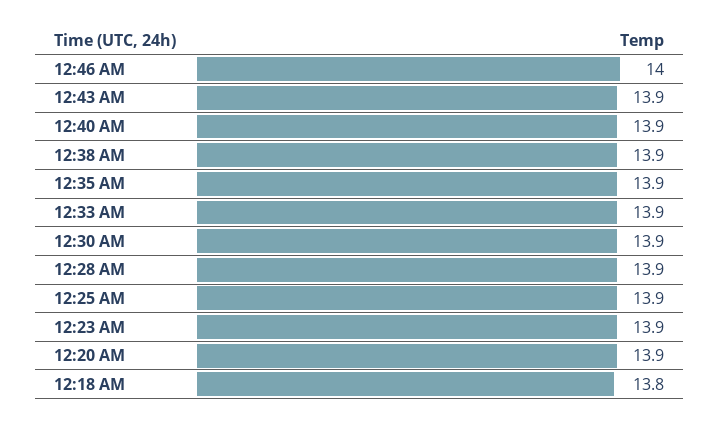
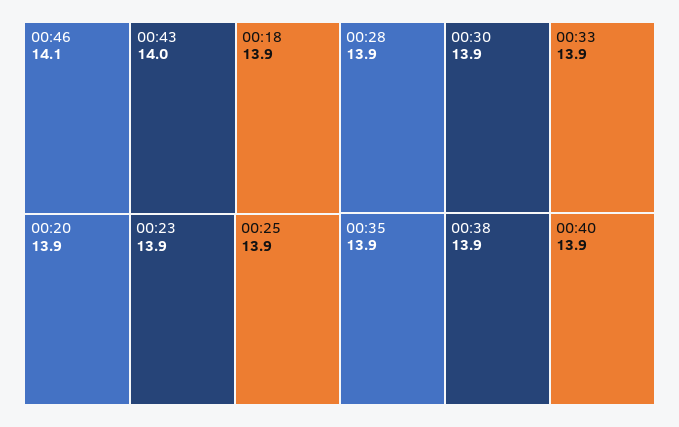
12:46 AM: 14 -> 14.1
12:43 AM: 13.9 -> 14
12:18 AM: 13.8 -> 13.9

